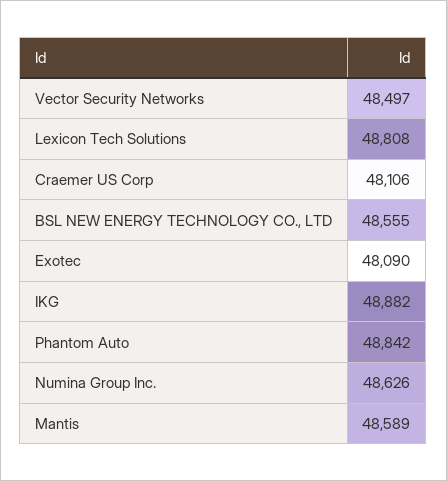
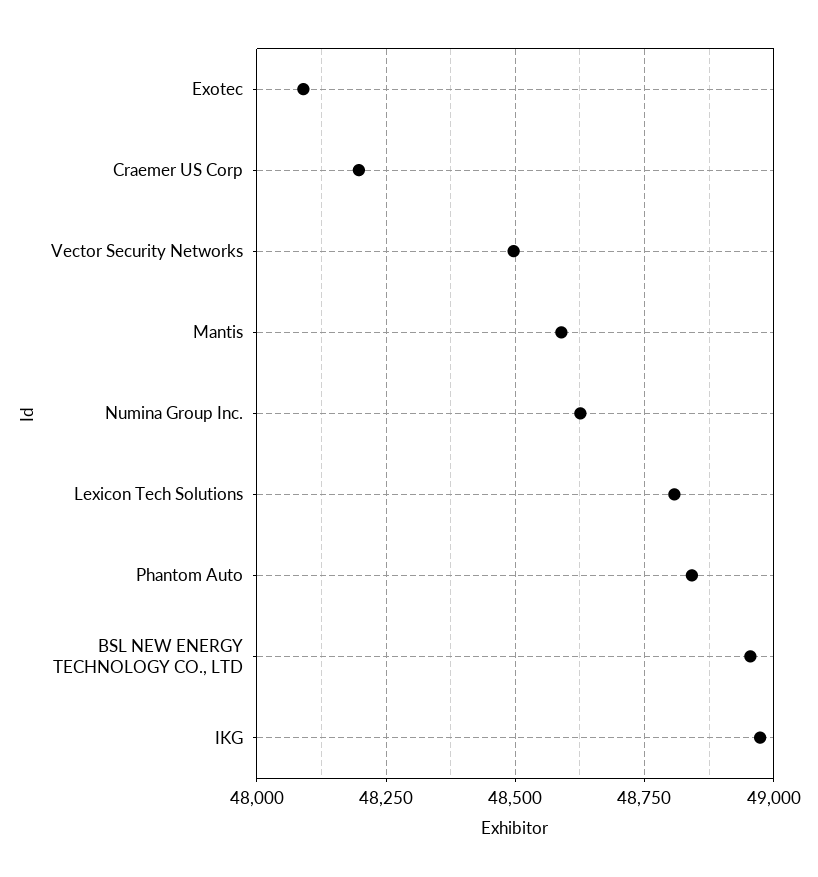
Craemer US Corp: 48106 -> 48200
BSL NEW ENERGY TECHNOLOGY CO., LTD: 48555 -> 48950
IKG: 48882 -> 48975

